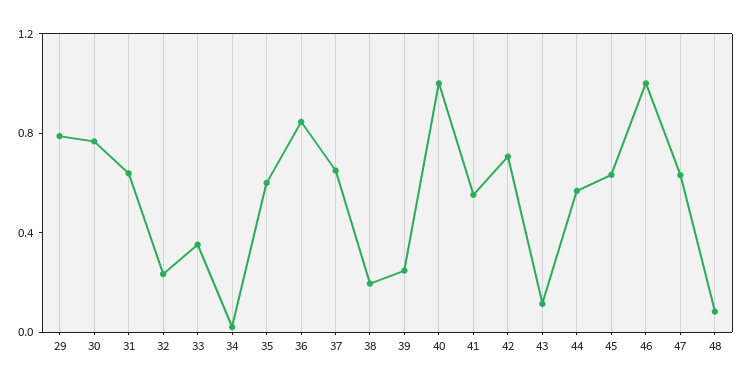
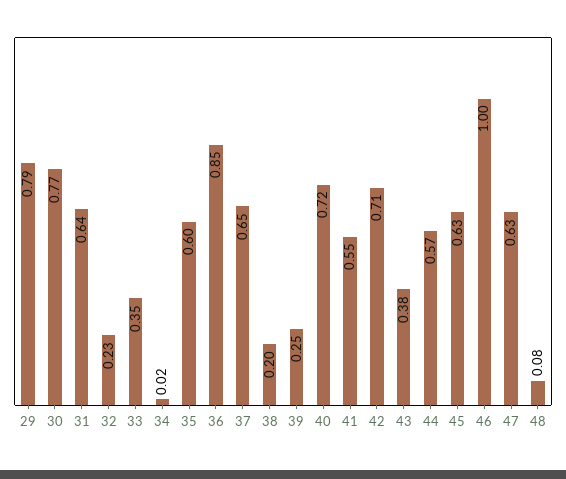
40: 1 -> 0.72
43: 0.1 -> 0.38

